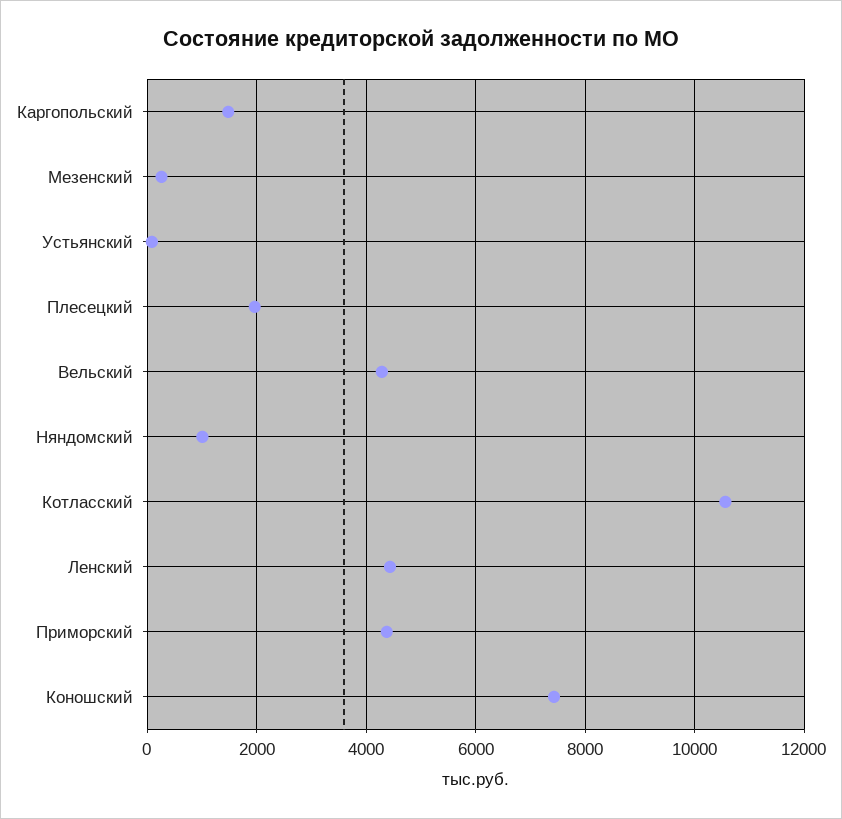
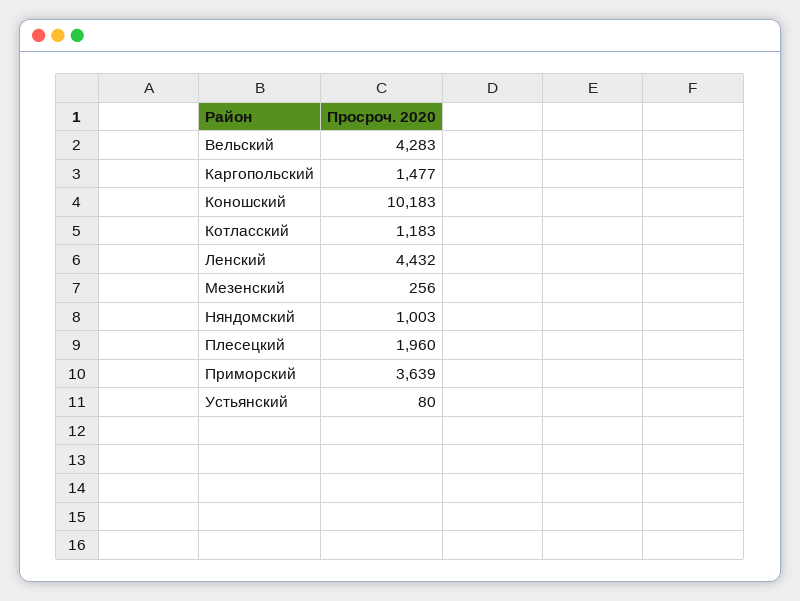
Котласский: 10600 -> 1183
Приморский: 4400 -> 3639
Коношский: 7400 -> 10183

